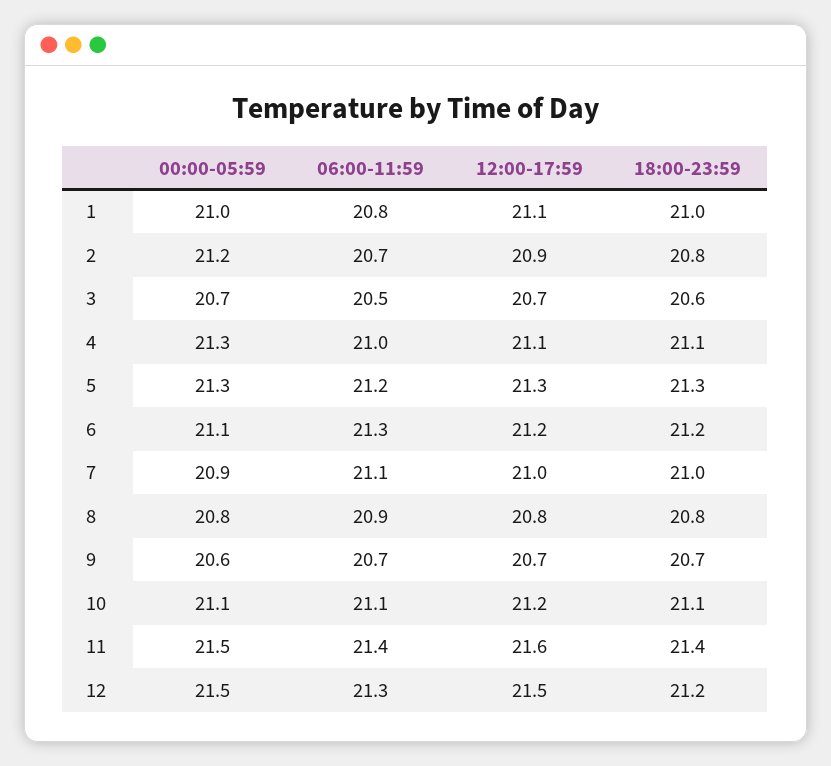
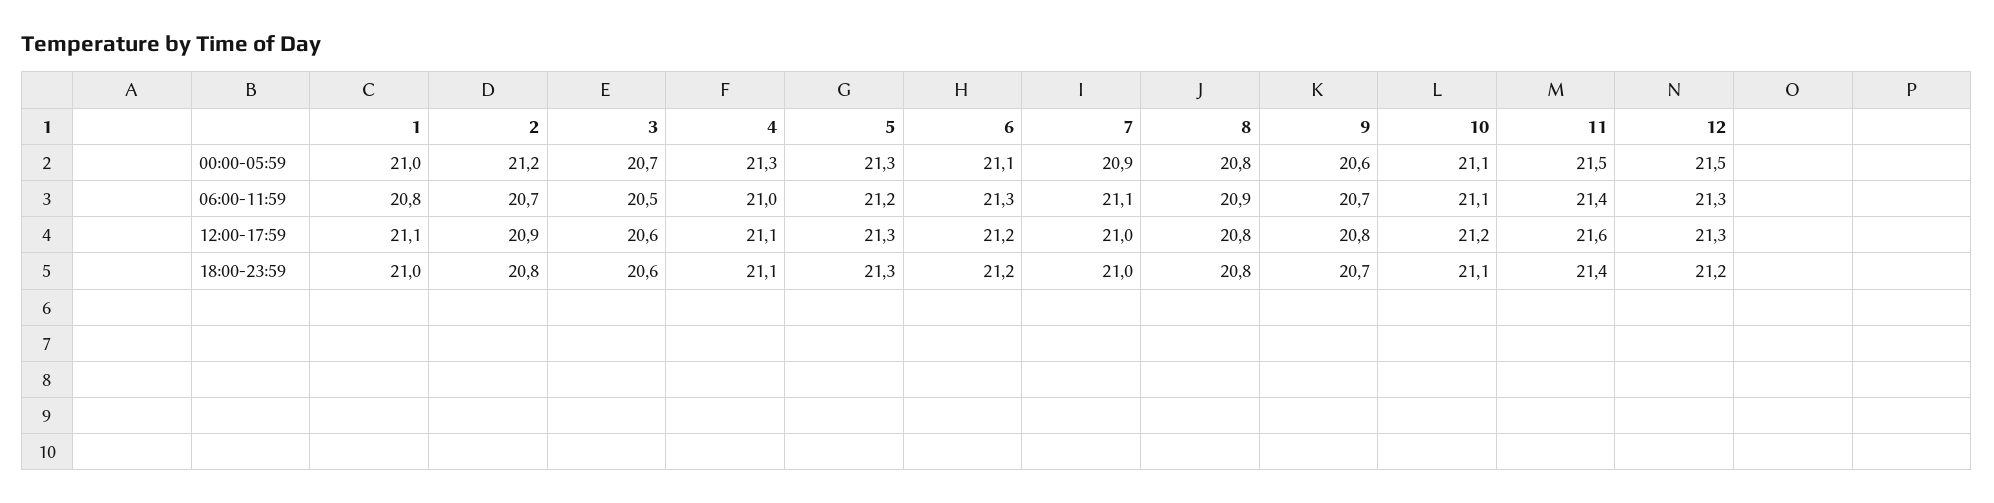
12:00-17:59, 3: 20.7 -> 20.6
12:00-17:59, 9: 20.7 -> 20.8
12:00-17:59, 12: 21.5 -> 21.3

